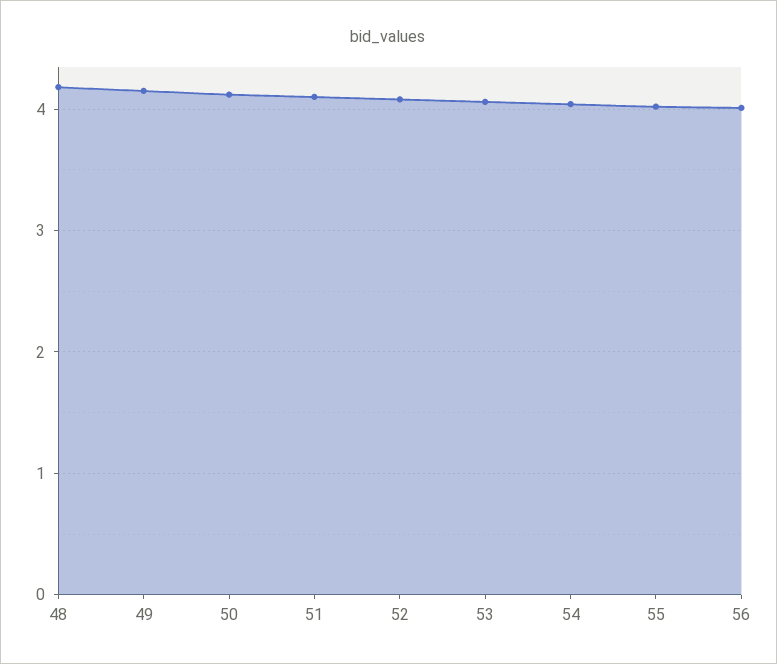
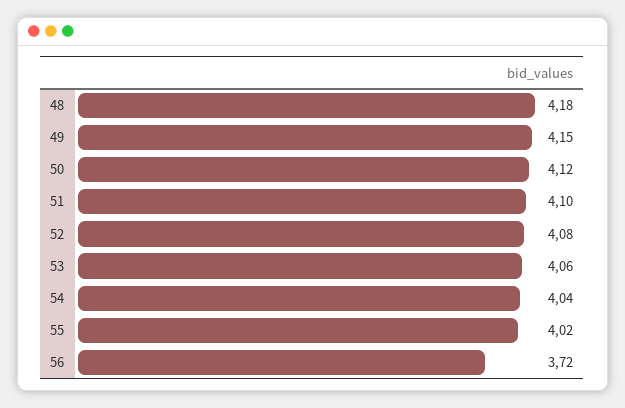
56: 4 -> 3.72

